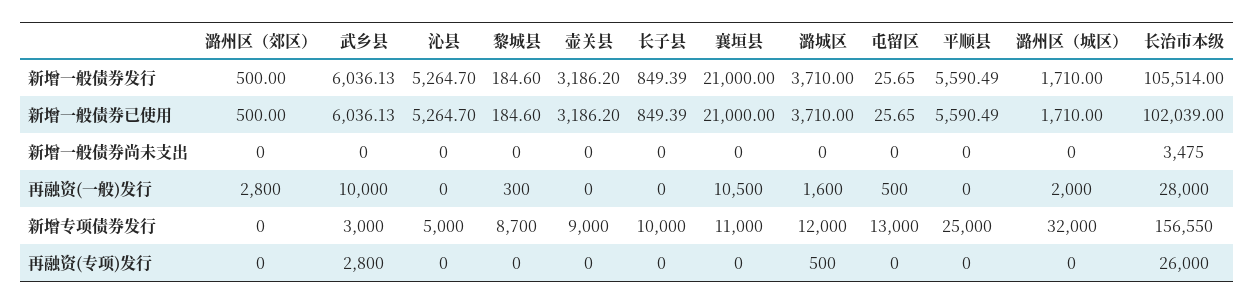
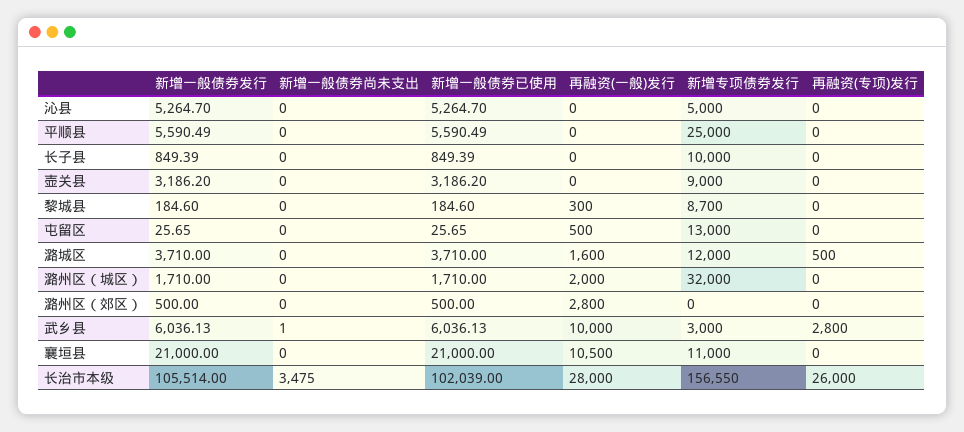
武乡县, 新增一般债券尚未支出: 0 -> 1

